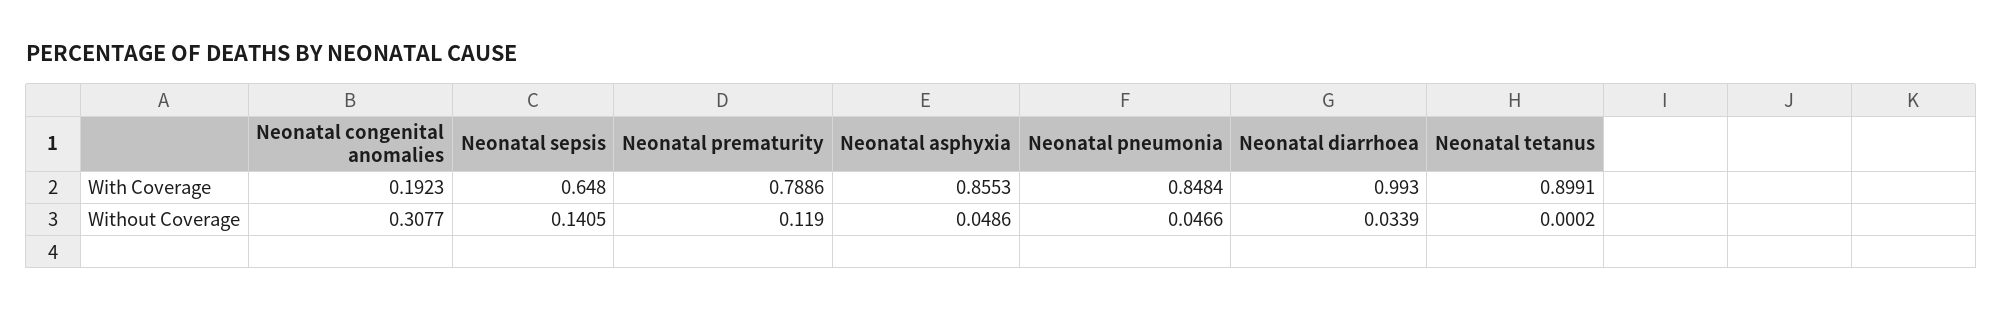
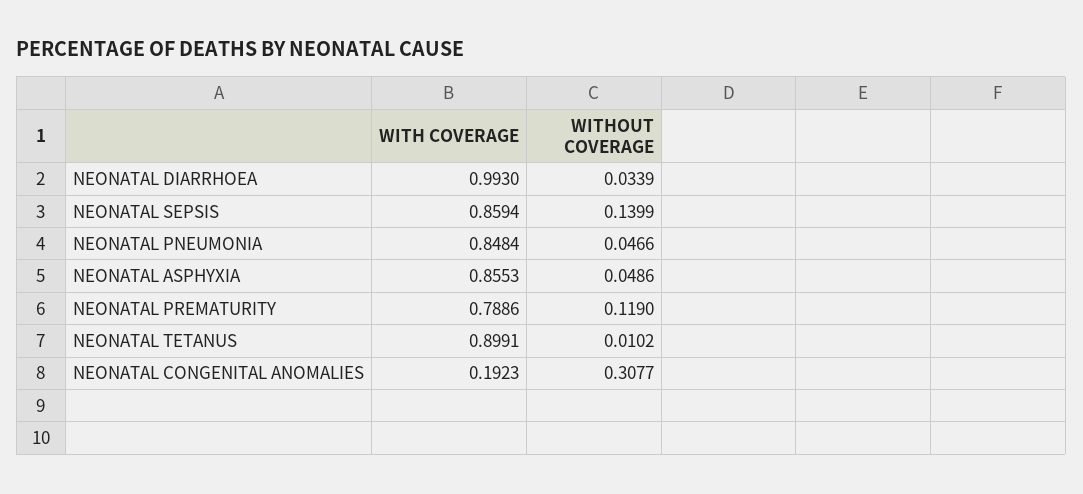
Neonatal sepsis, With Coverage: 0.648 -> 0.8594
Neonatal sepsis, Without Coverage: 0.1405 -> 0.1399
Neonatal tetanus, Without Coverage: 0.0002 -> 0.0102

